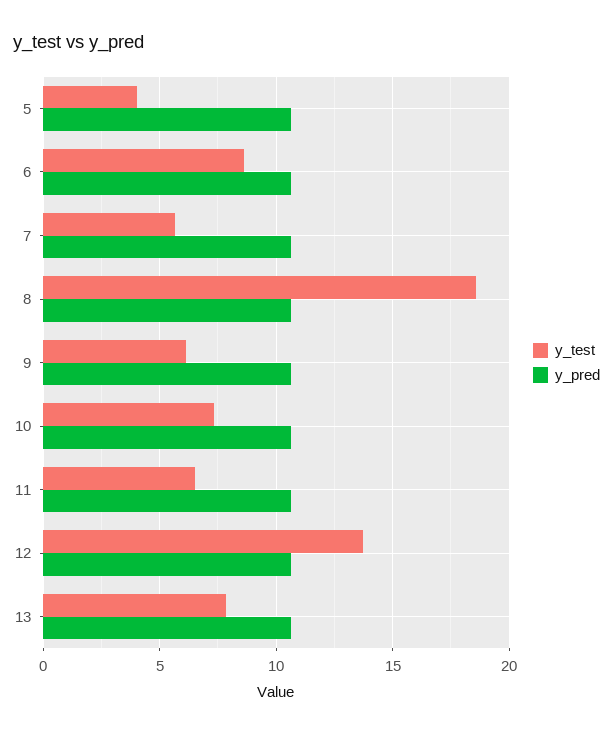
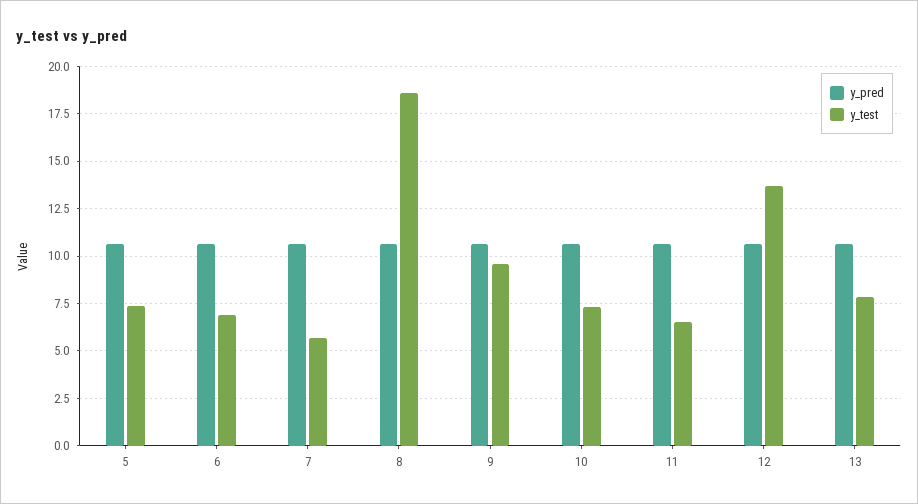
y_test, 5: 4 -> 7.5
y_test, 6: 8.5 -> 7
y_test, 9: 6 -> 9.5

